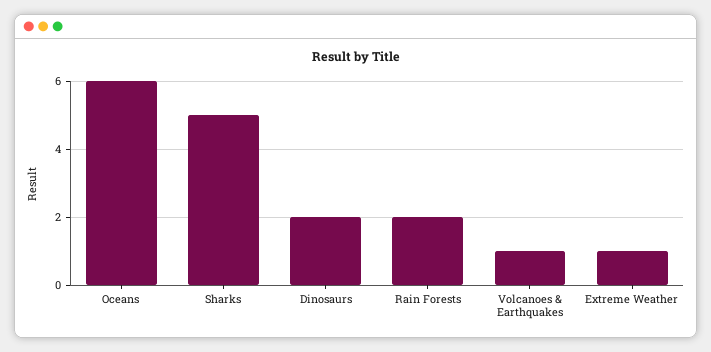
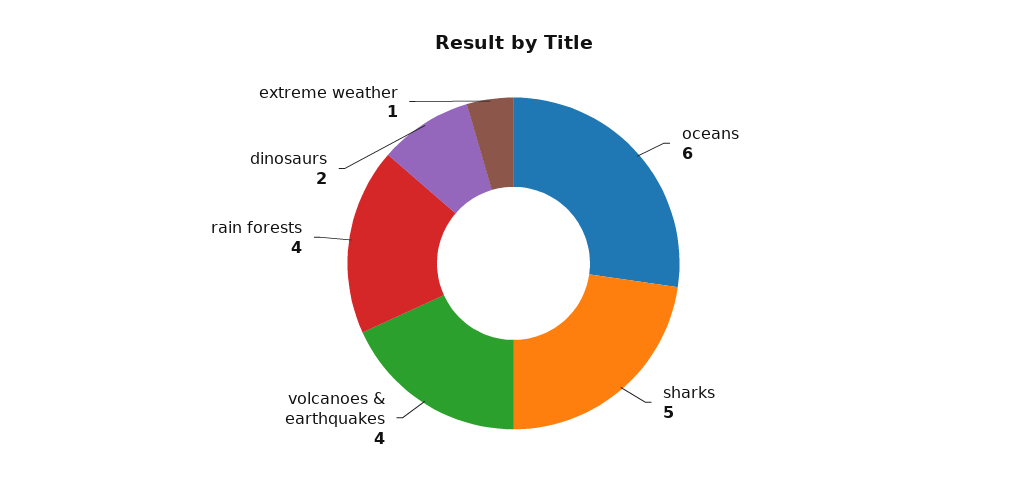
Rain Forests: 2 -> 4
Volcanoes & Earthquakes: 1 -> 4

